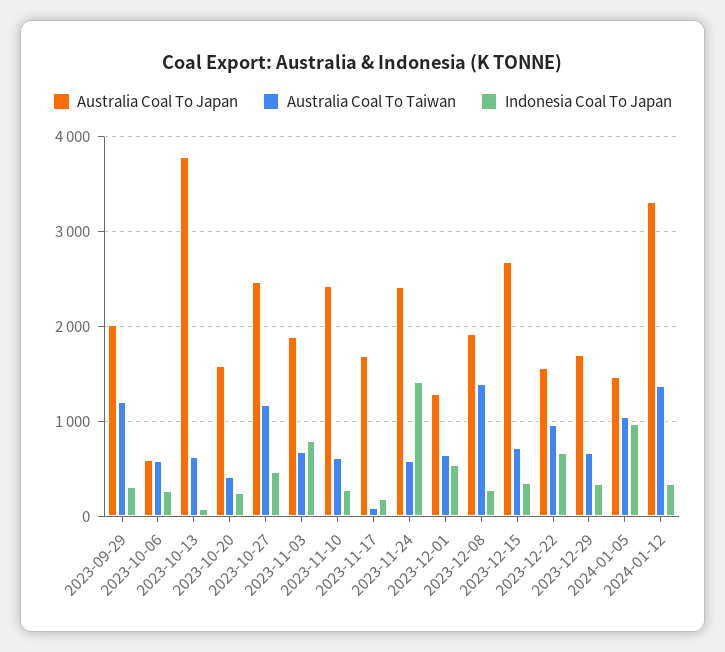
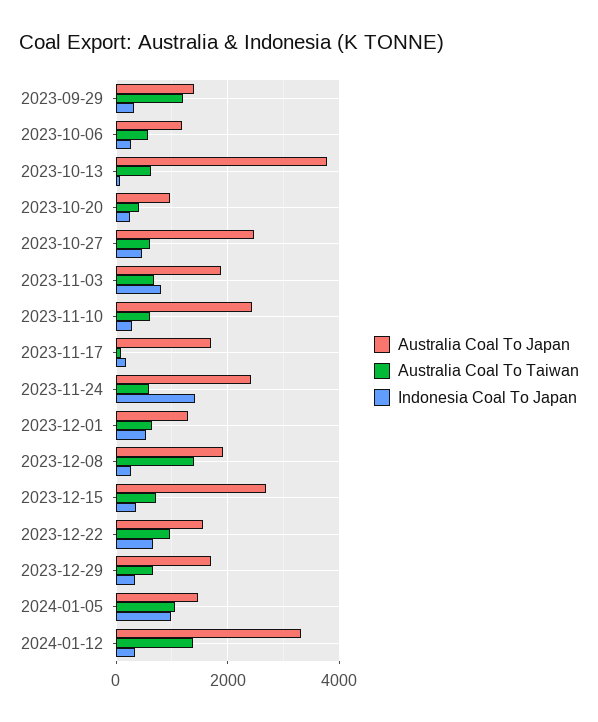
Australia Coal To Japan, 2023-09-29: 2000 -> 1400
Australia Coal To Japan, 2023-10-06: 600 -> 1200
Australia Coal To Japan, 2023-10-20: 1600 -> 1000
Australia Coal To Taiwan, 2023-10-27: 1200 -> 600

